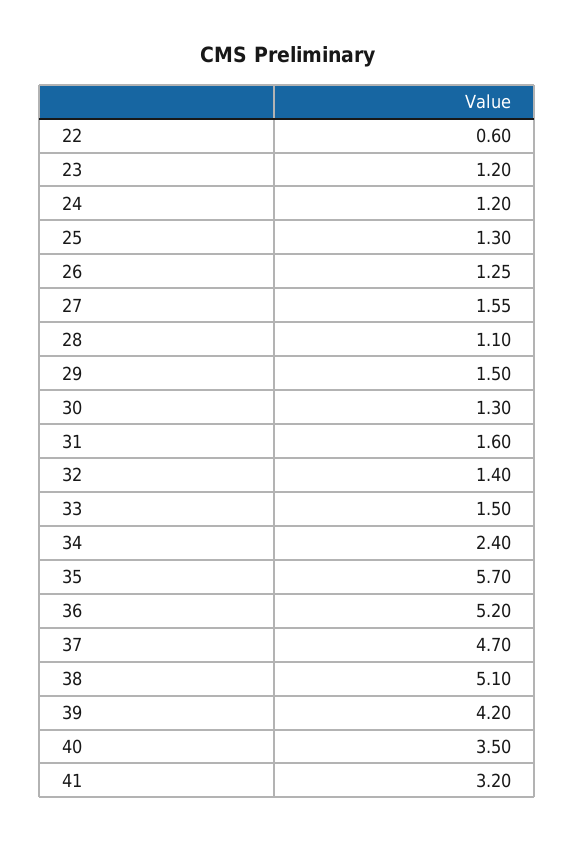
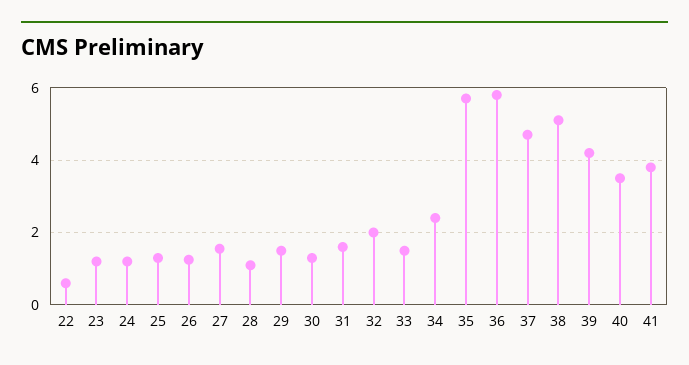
32: 1.4 -> 2
36: 5.2 -> 5.8
41: 3.2 -> 3.8

